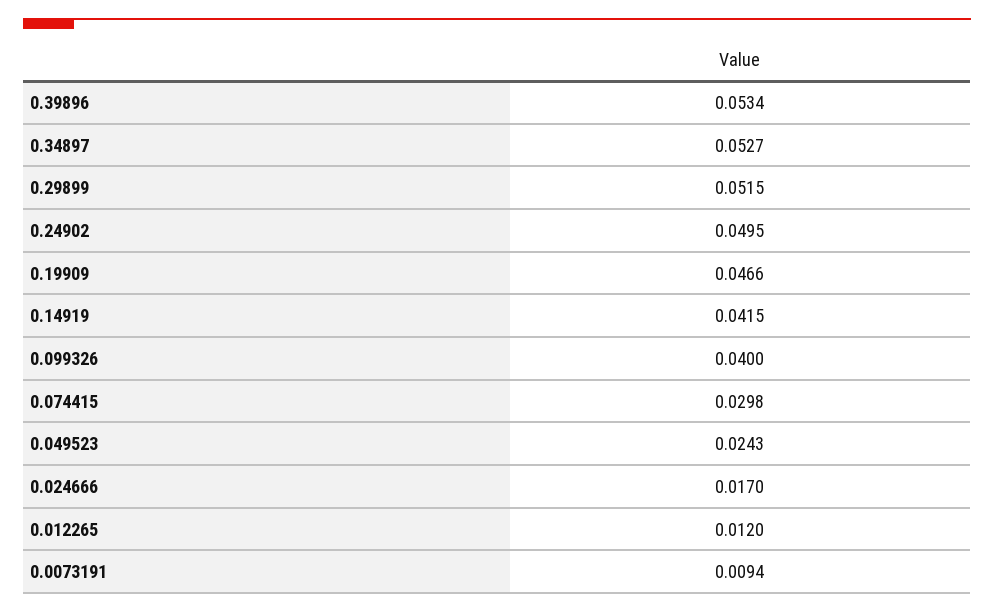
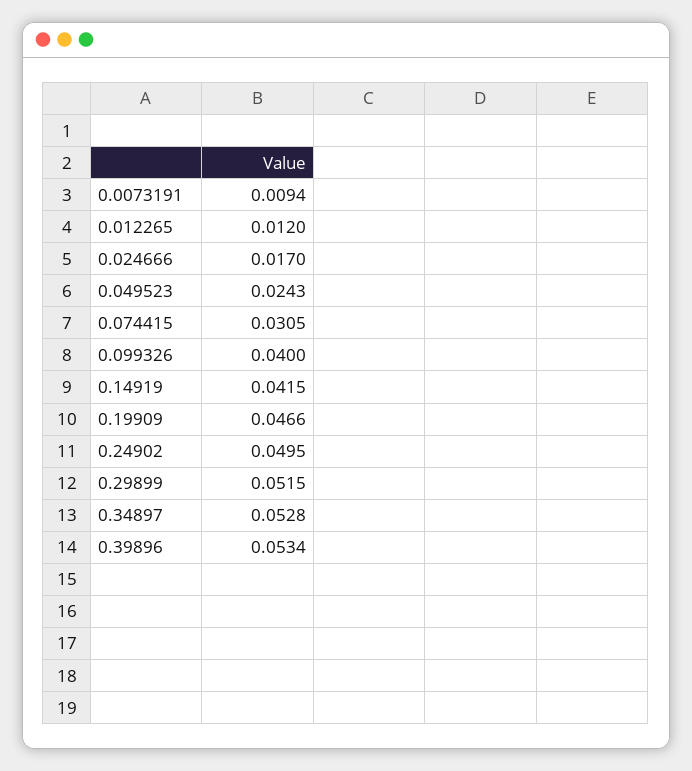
0.34897: 0.0527 -> 0.0528
0.074415: 0.0298 -> 0.0305

